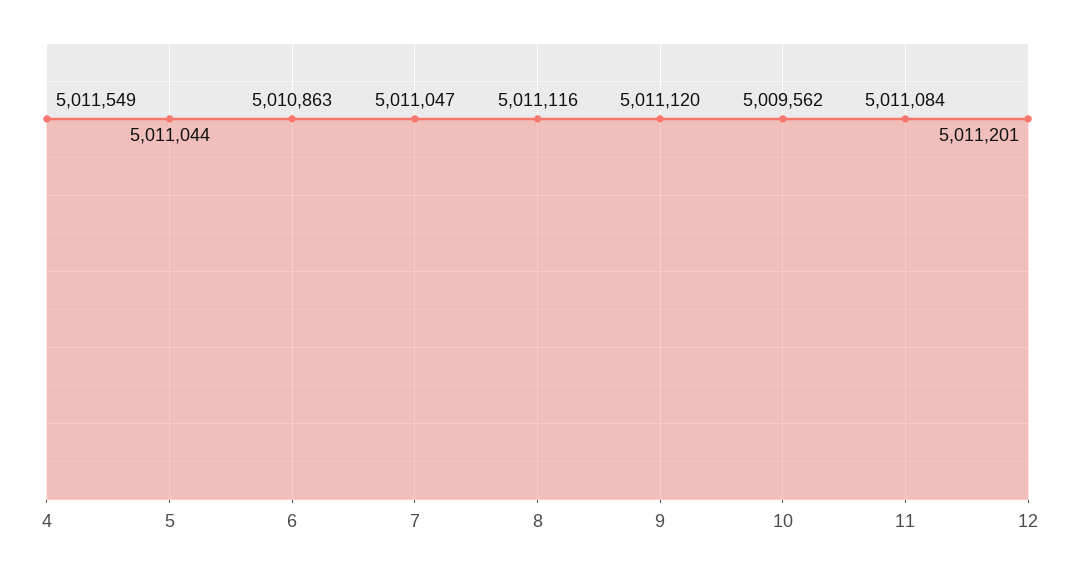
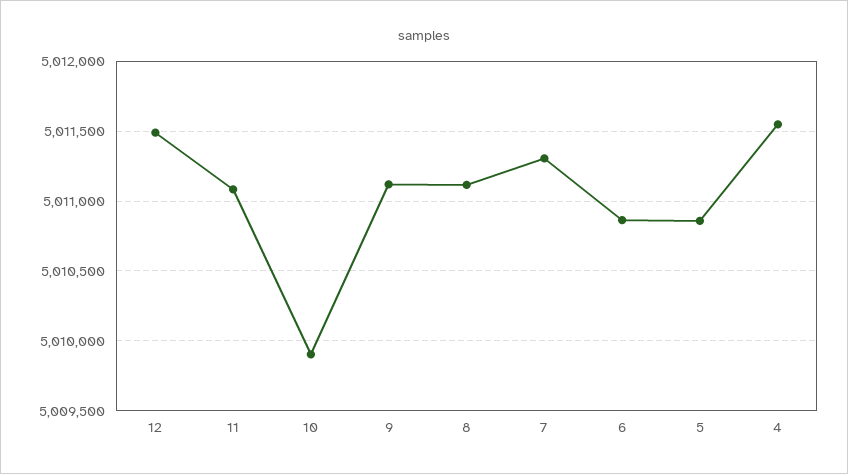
5: 5011044 -> 5010850
7: 5011047 -> 5011300
10: 5009562 -> 5009900
12: 5011201 -> 5011500

